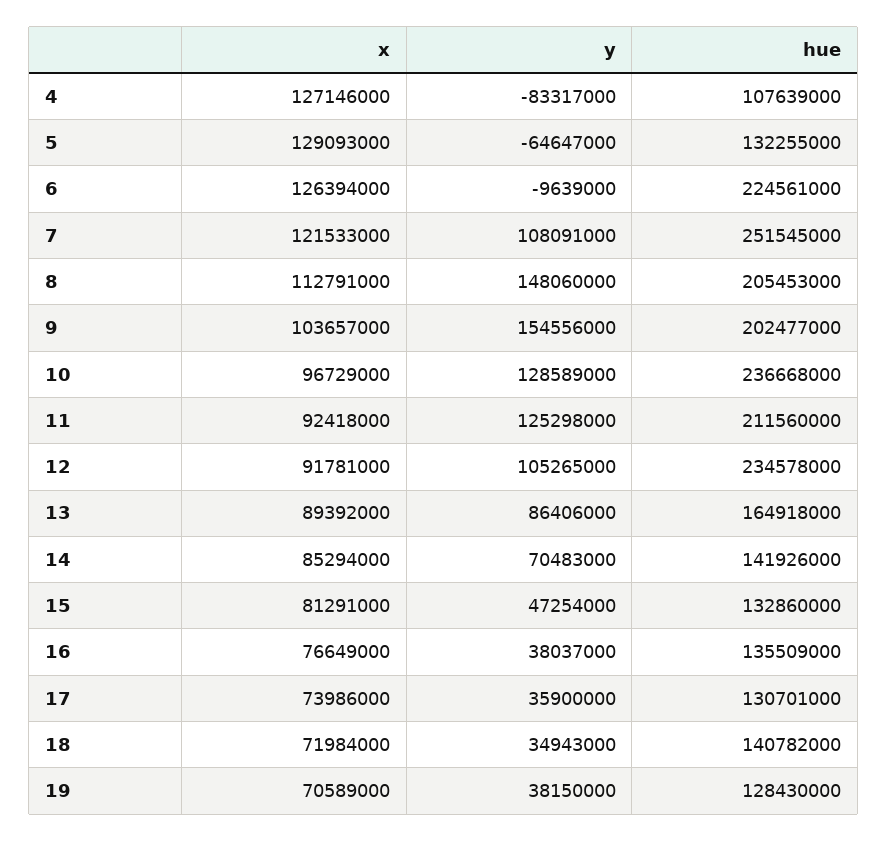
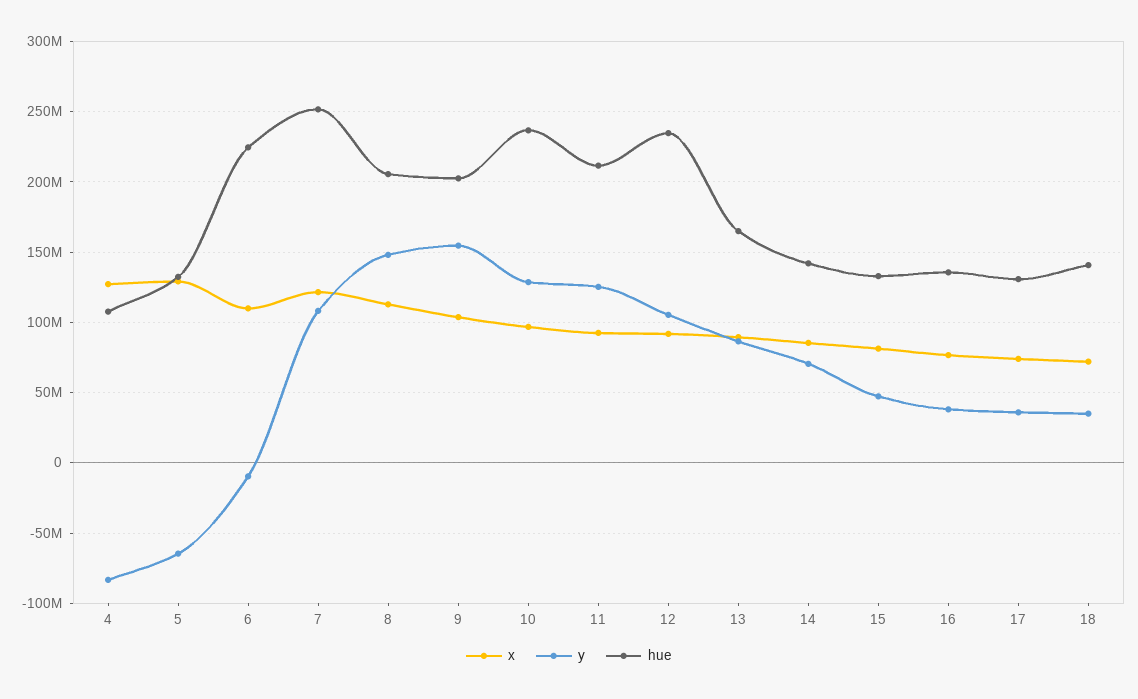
x, 6: 126394000 -> 110000000
x, 19: 70589000 -> none
y, 19: 38150000 -> none
hue, 19: 128430000 -> none

